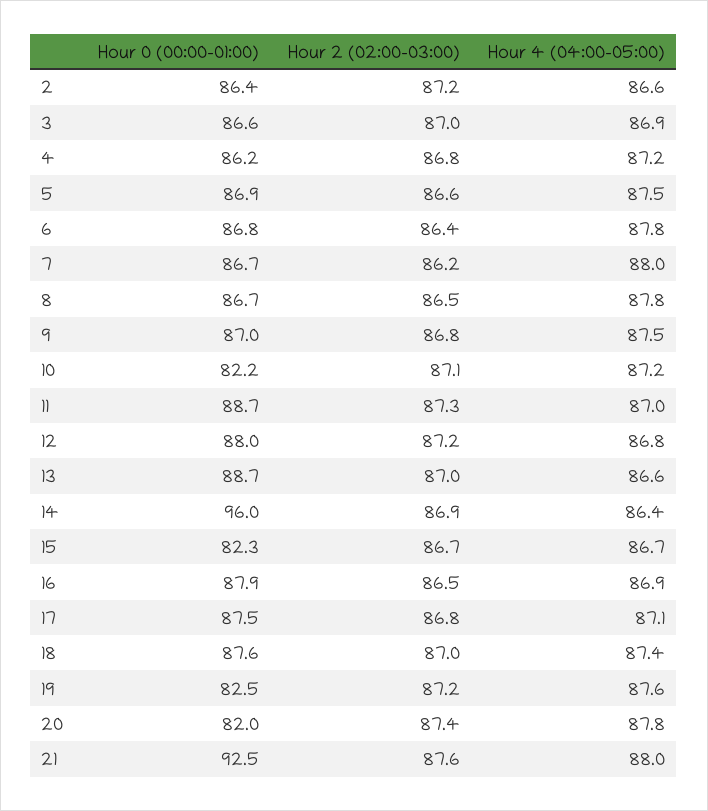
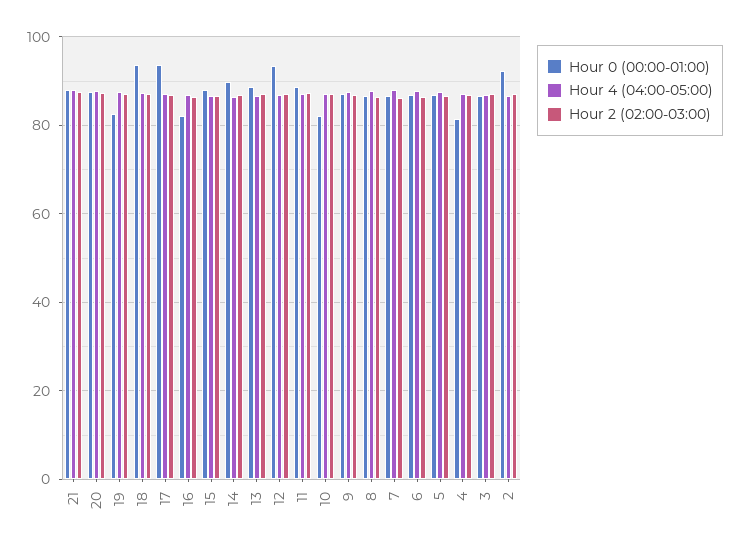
Hour 0 (00:00-01:00), 2: 86.4 -> 92
Hour 0 (00:00-01:00), 4: 86.2 -> 82
Hour 0 (00:00-01:00), 12: 88 -> 94
Hour 0 (00:00-01:00), 14: 96 -> 90
Hour 0 (00:00-01:00), 15: 82.3 -> 88
Hour 0 (00:00-01:00), 16: 87.9 -> 82
Hour 0 (00:00-01:00), 17: 87.5 -> 94
Hour 0 (00:00-01:00), 18: 87.6 -> 94
Hour 0 (00:00-01:00), 20: 82 -> 88
Hour 0 (00:00-01:00), 21: 92.5 -> 88

